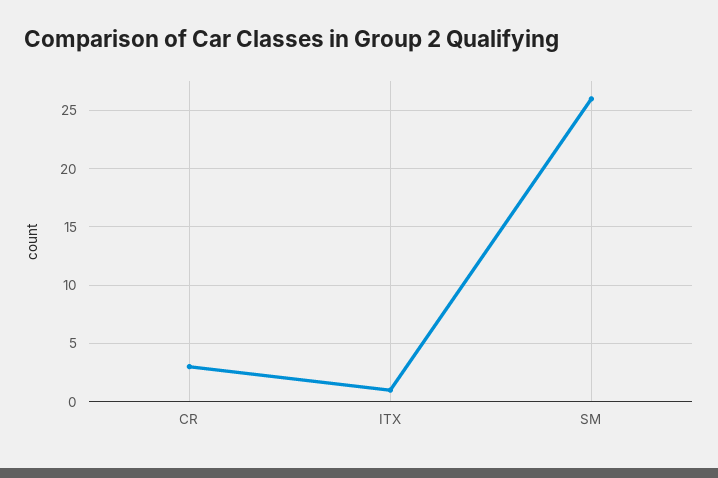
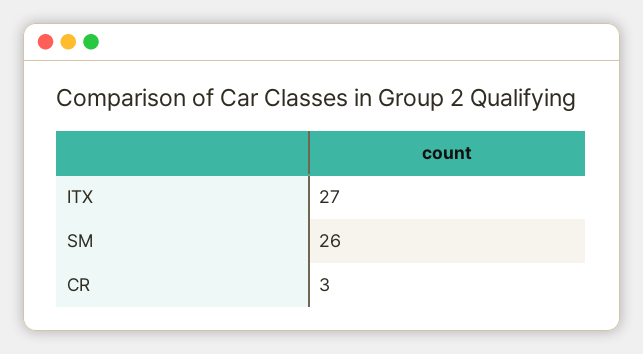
ITX: 1 -> 27

